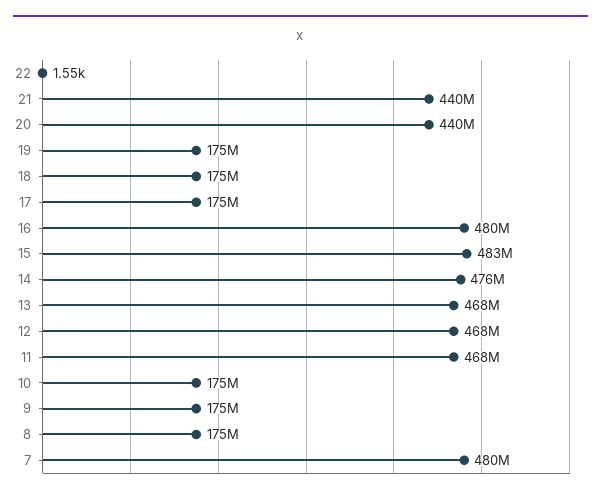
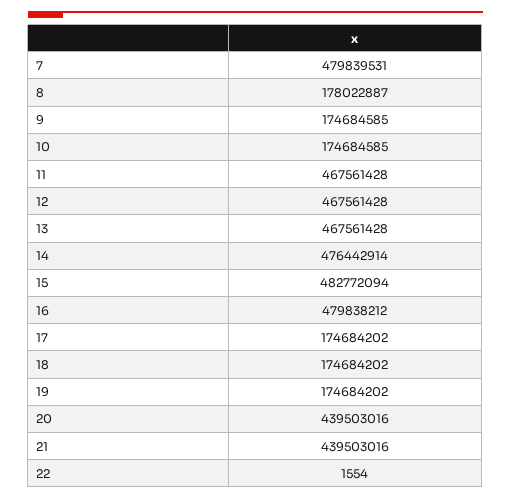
8: 175000000 -> 178022887

